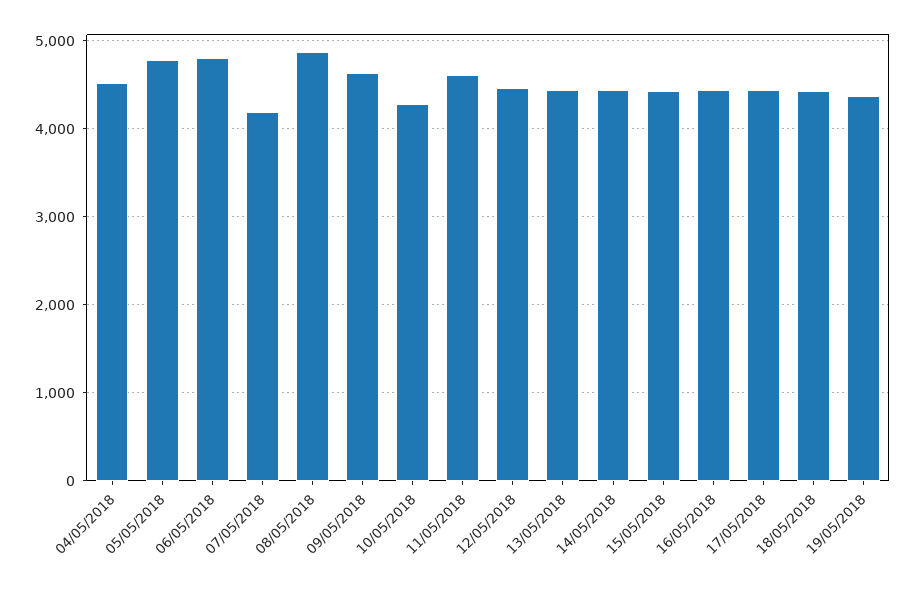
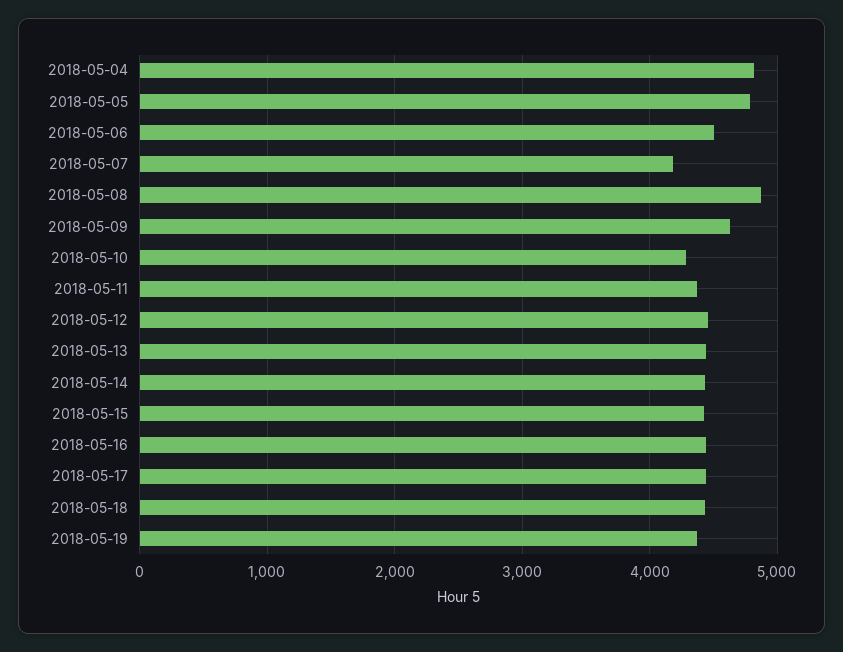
04/05/2018: 4500 -> 4800
06/05/2018: 4800 -> 4500
11/05/2018: 4600 -> 4400

